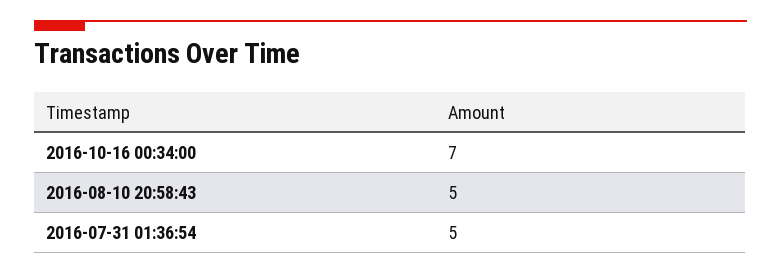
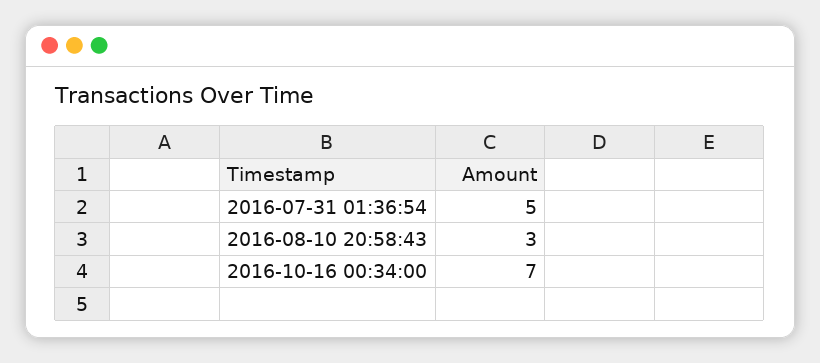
2016-08-10 20:58:43: 5 -> 3

